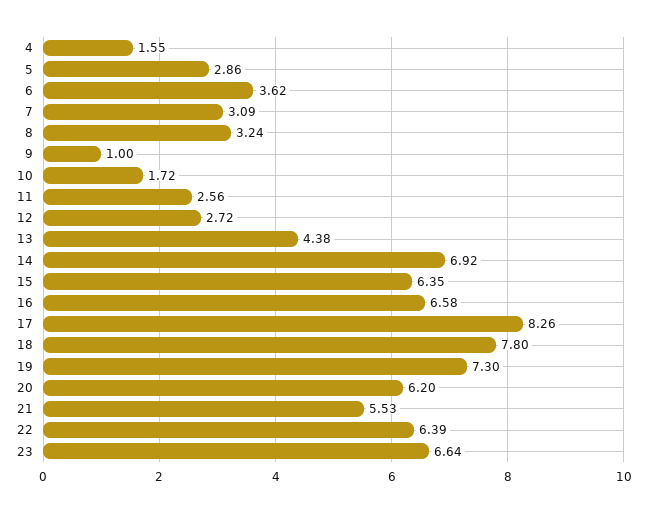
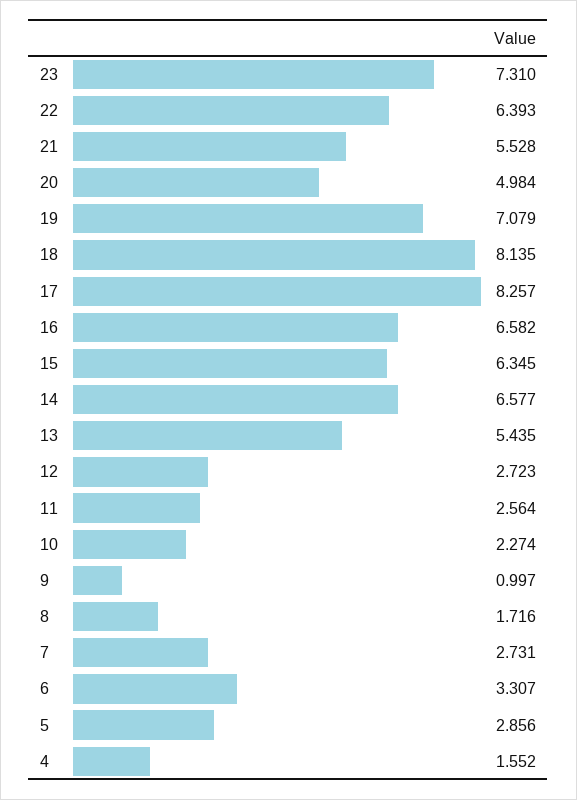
6: 3.62 -> 3.307
7: 3.09 -> 2.731
8: 3.24 -> 1.716
10: 1.72 -> 2.274
13: 4.38 -> 5.435
14: 6.92 -> 6.577
18: 7.8 -> 8.135
19: 7.3 -> 7.079
20: 6.2 -> 4.984
23: 6.64 -> 7.31

